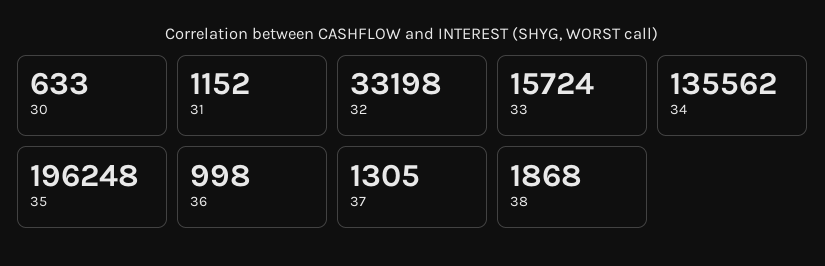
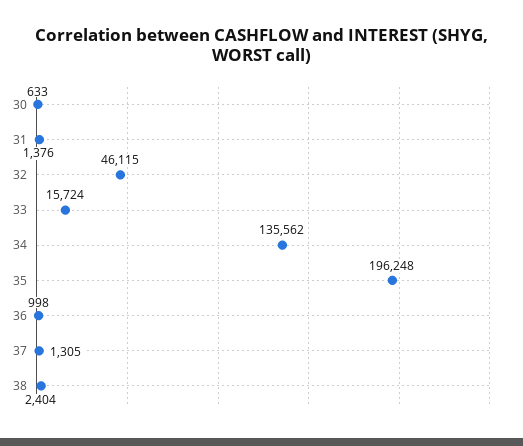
31: 1152 -> 1376
32: 33198 -> 46115
38: 1868 -> 2404

